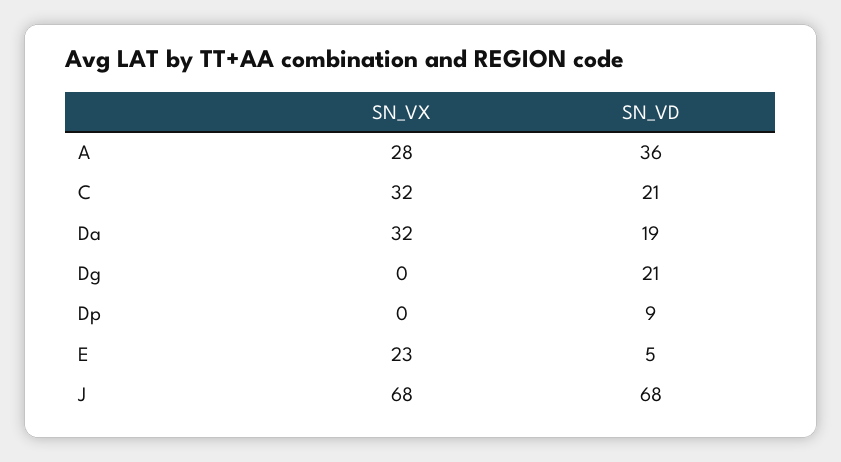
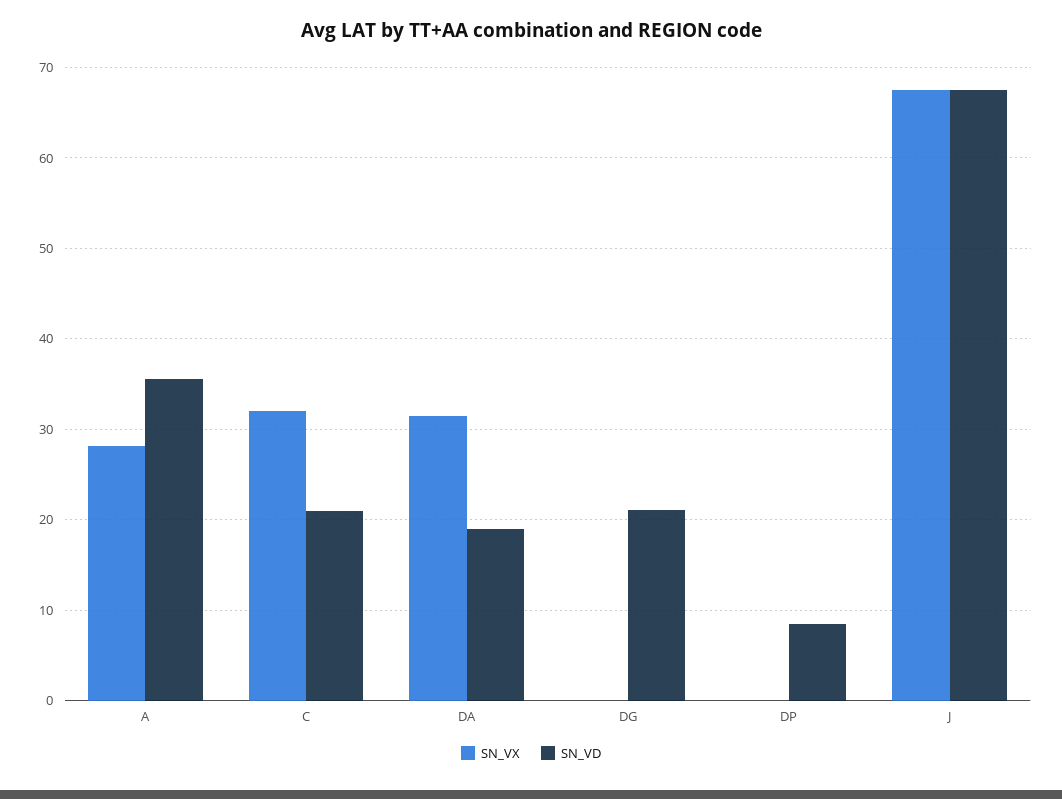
SN_VX, E: 23 -> none
SN_VD, E: 5 -> none

